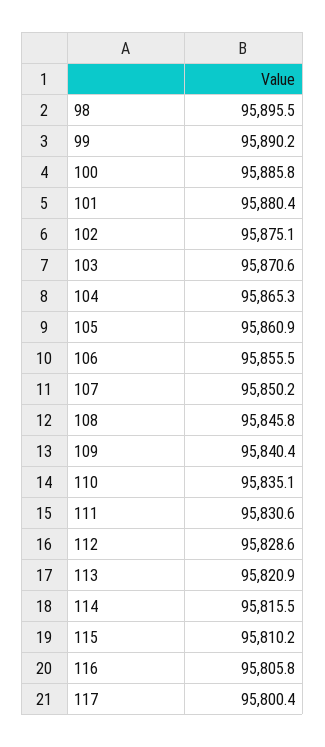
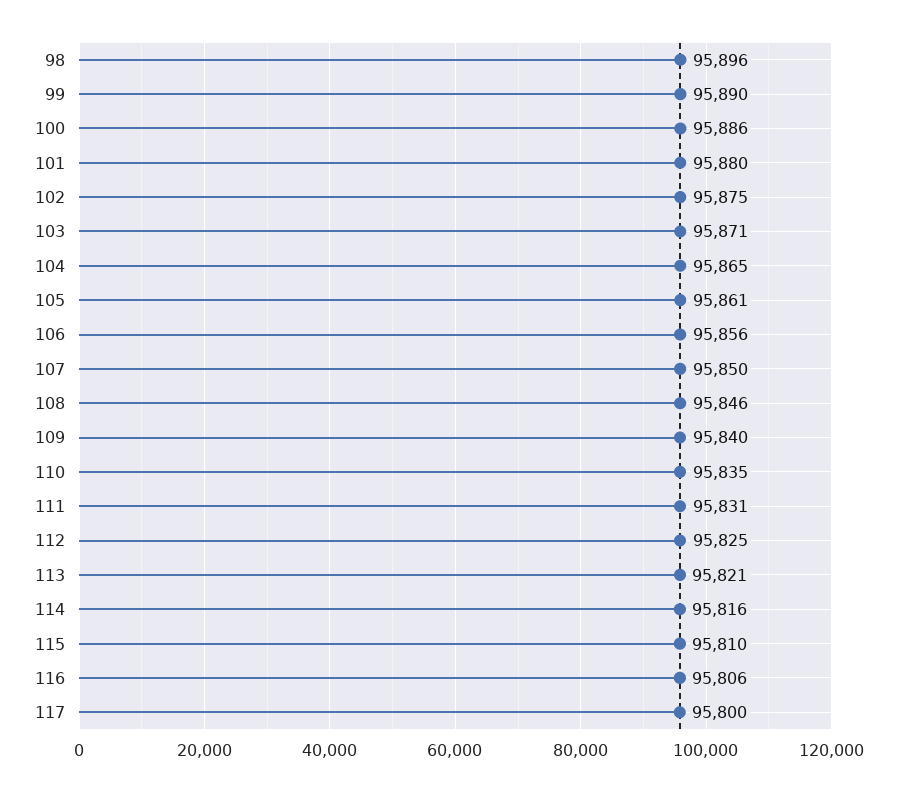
112: 95828.6 -> 95825

